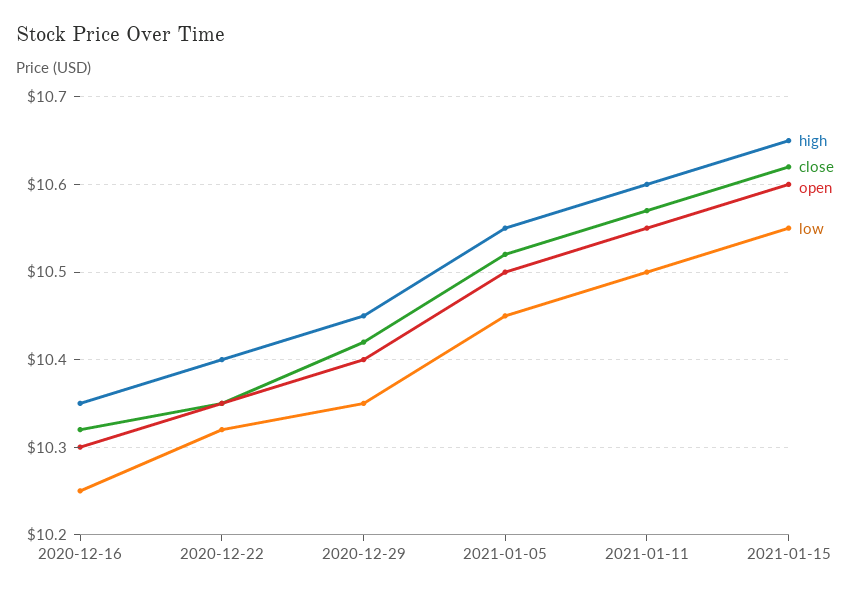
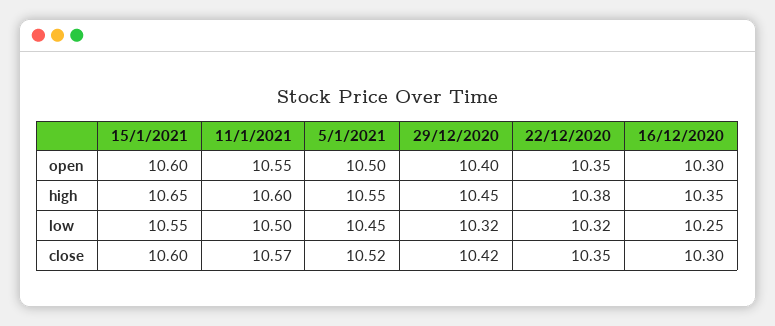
close, 2020-12-16: 10.32 -> 10.3
high, 2020-12-22: 10.4 -> 10.38
low, 2020-12-29: 10.35 -> 10.32
close, 2021-01-15: 10.62 -> 10.6

